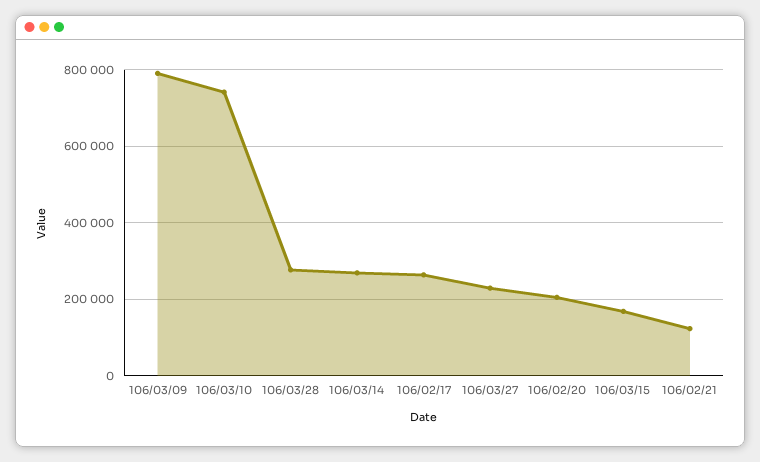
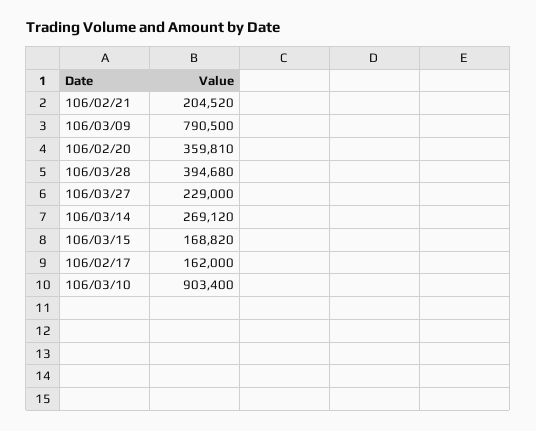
106/03/10: 740000 -> 903400
106/03/28: 280000 -> 394680
106/02/17: 260000 -> 162000
106/02/20: 200000 -> 359810
106/02/21: 120000 -> 204520

